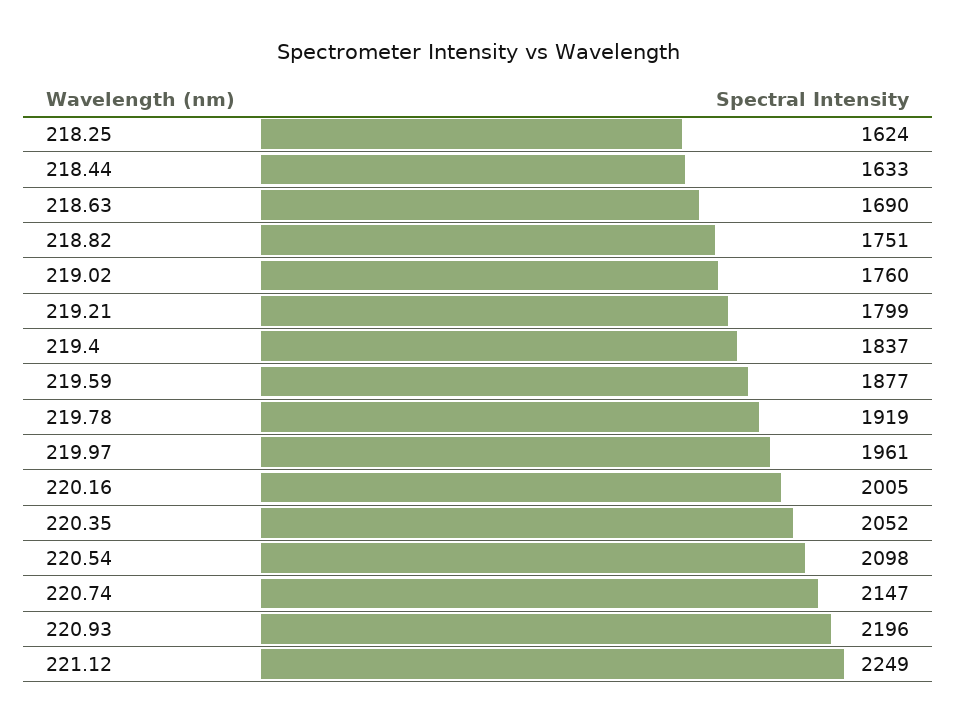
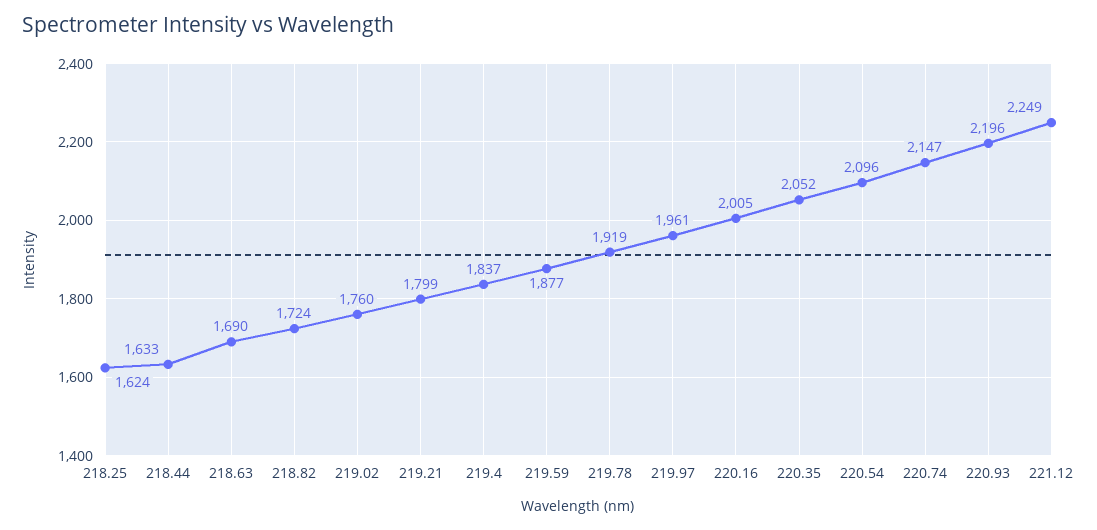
218.82: 1751 -> 1724
220.54: 2098 -> 2096

